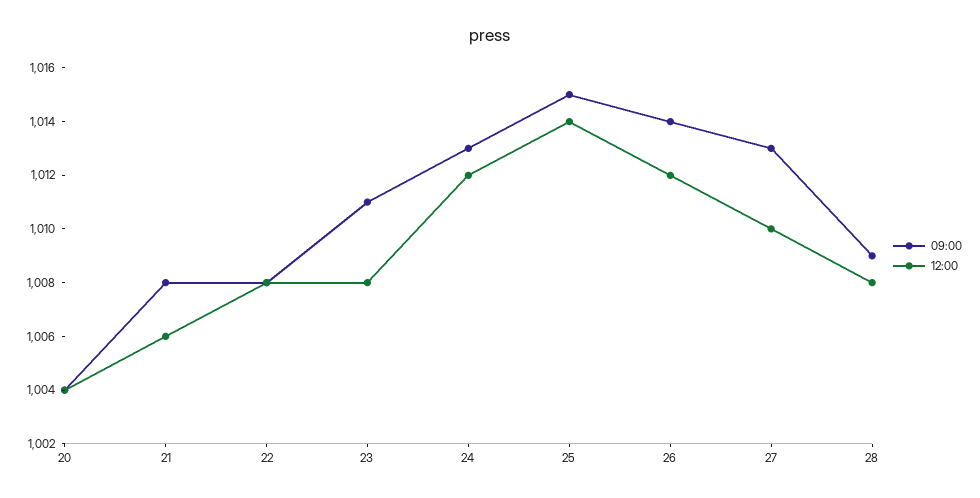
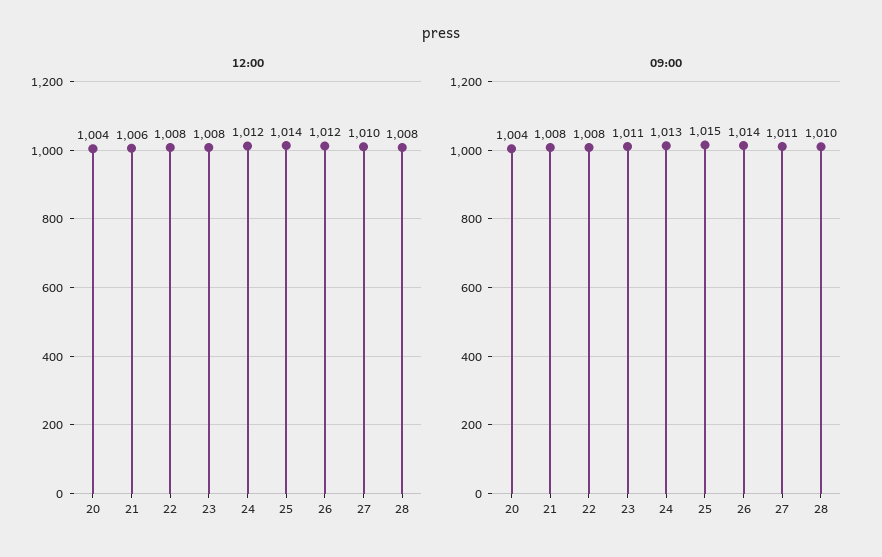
09:00, 27: 1013 -> 1011
09:00, 28: 1009 -> 1010

